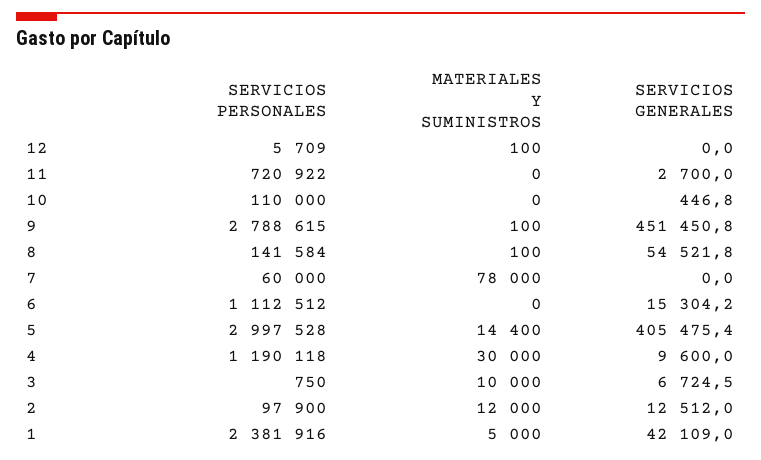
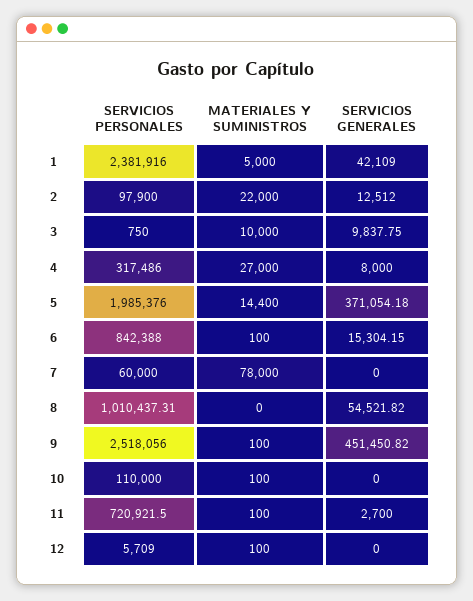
MATERIALES Y SUMINISTROS, 11: 0 -> 100
MATERIALES Y SUMINISTROS, 10: 0 -> 100
SERVICIOS GENERALES, 10: 446.8 -> 0
SERVICIOS PERSONALES, 9: 2788615 -> 2518056
SERVICIOS PERSONALES, 8: 141584 -> 1010437.31
MATERIALES Y SUMINISTROS, 8: 100 -> 0
SERVICIOS PERSONALES, 6: 1112512 -> 842388
MATERIALES Y SUMINISTROS, 6: 0 -> 100
SERVICIOS PERSONALES, 5: 2997528 -> 1985376
SERVICIOS GENERALES, 5: 405475.4 -> 371054.18
SERVICIOS PERSONALES, 4: 1190118 -> 317486
MATERIALES Y SUMINISTROS, 4: 30000 -> 27000
SERVICIOS GENERALES, 4: 9600 -> 8000
SERVICIOS GENERALES, 3: 6724.5 -> 9837.75
MATERIALES Y SUMINISTROS, 2: 12000 -> 22000

